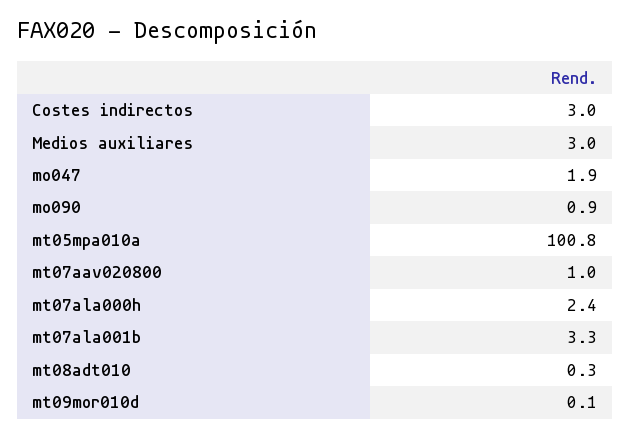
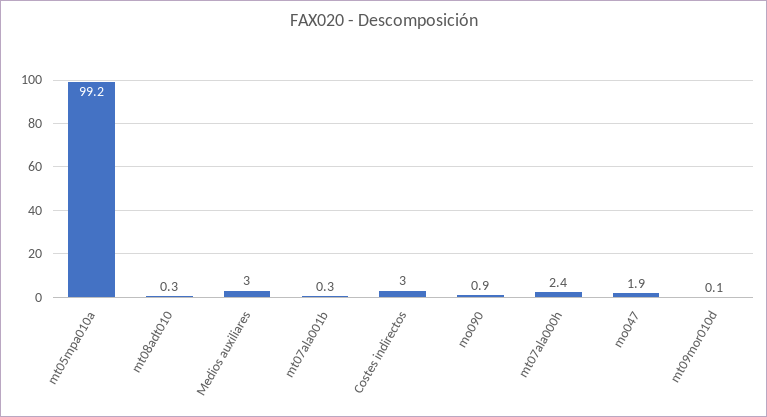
mt05mpa010a: 100.8 -> 99.2
mt07aav020800: 1 -> none
mt07ala001b: 3.3 -> 0.3

